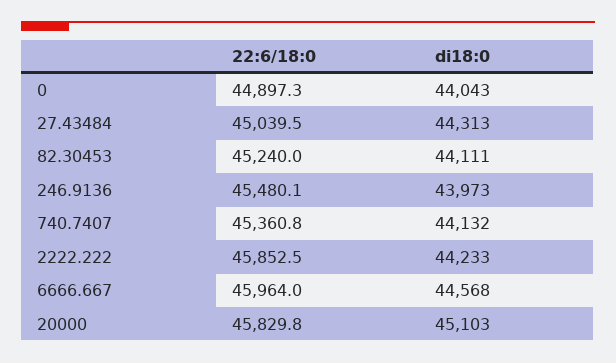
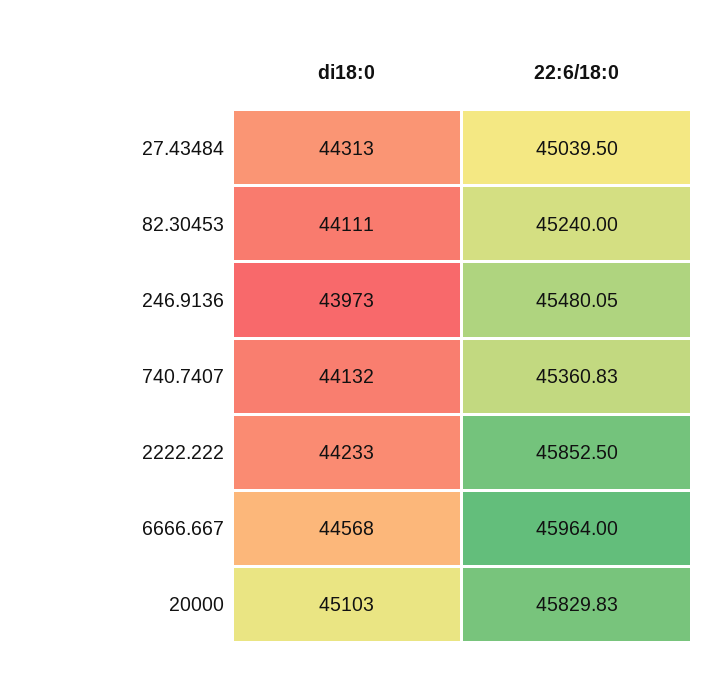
22:6/18:0, 0: 44897.3 -> none
di18:0, 0: 44043 -> none

